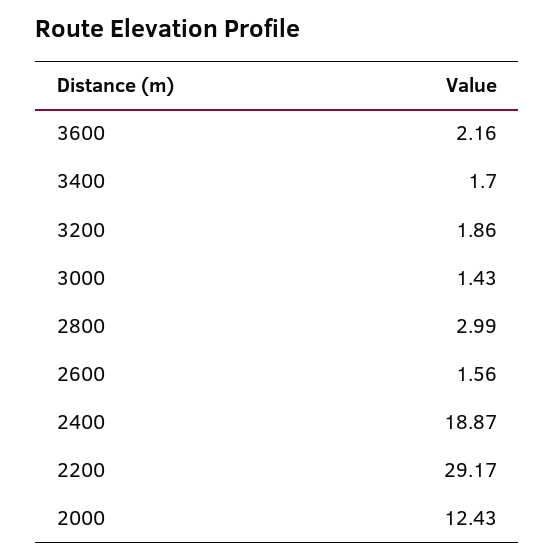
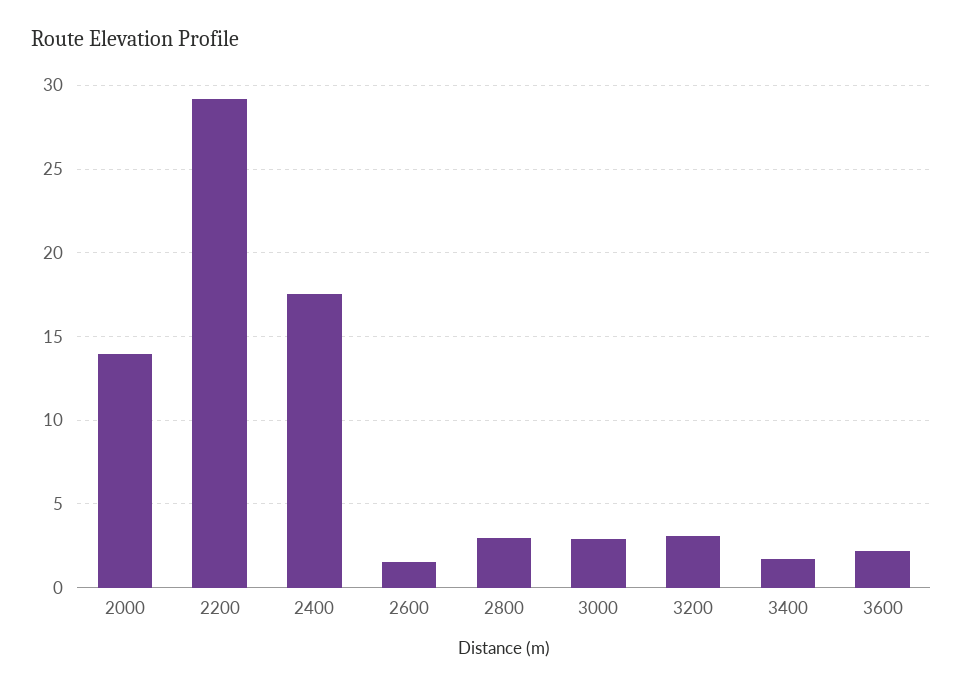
3200: 1.86 -> 3
3000: 1.43 -> 3
2400: 18.87 -> 17.5
2000: 12.43 -> 14

